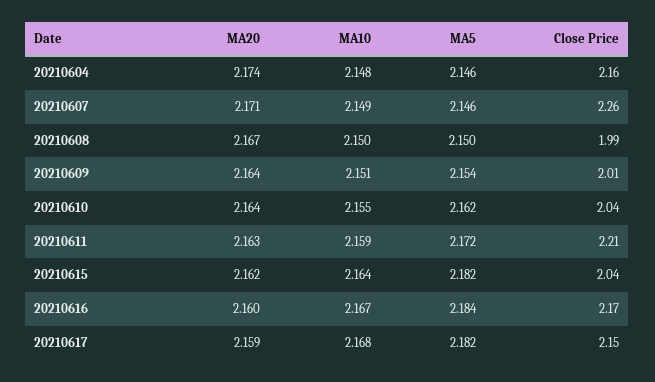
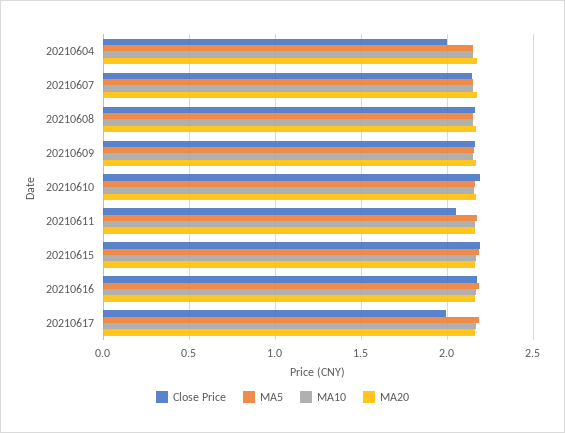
Close Price, 20210604: 2.16 -> 2
Close Price, 20210607: 2.26 -> 2.15
Close Price, 20210608: 1.99 -> 2.15
Close Price, 20210609: 2.01 -> 2.15
Close Price, 20210610: 2.04 -> 2.2
Close Price, 20210611: 2.21 -> 2.05
Close Price, 20210615: 2.04 -> 2.2
Close Price, 20210617: 2.15 -> 2

